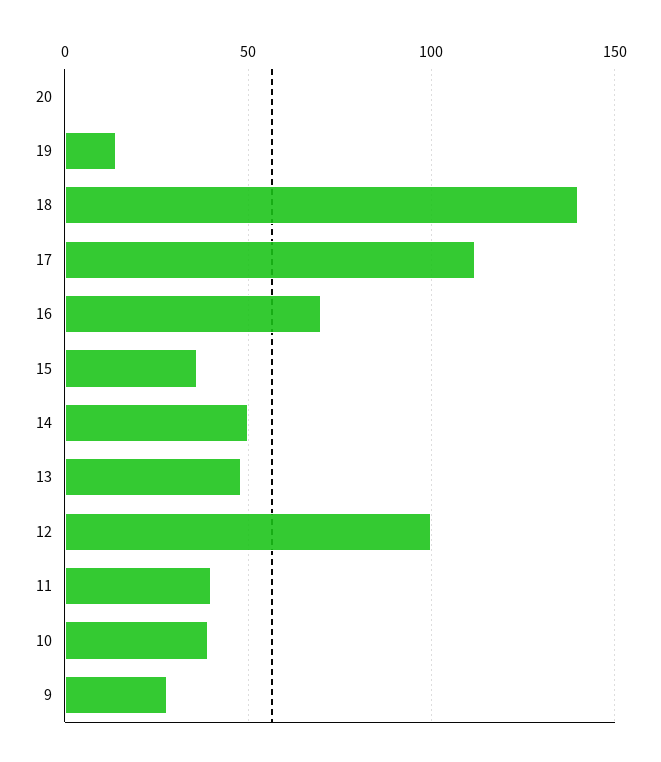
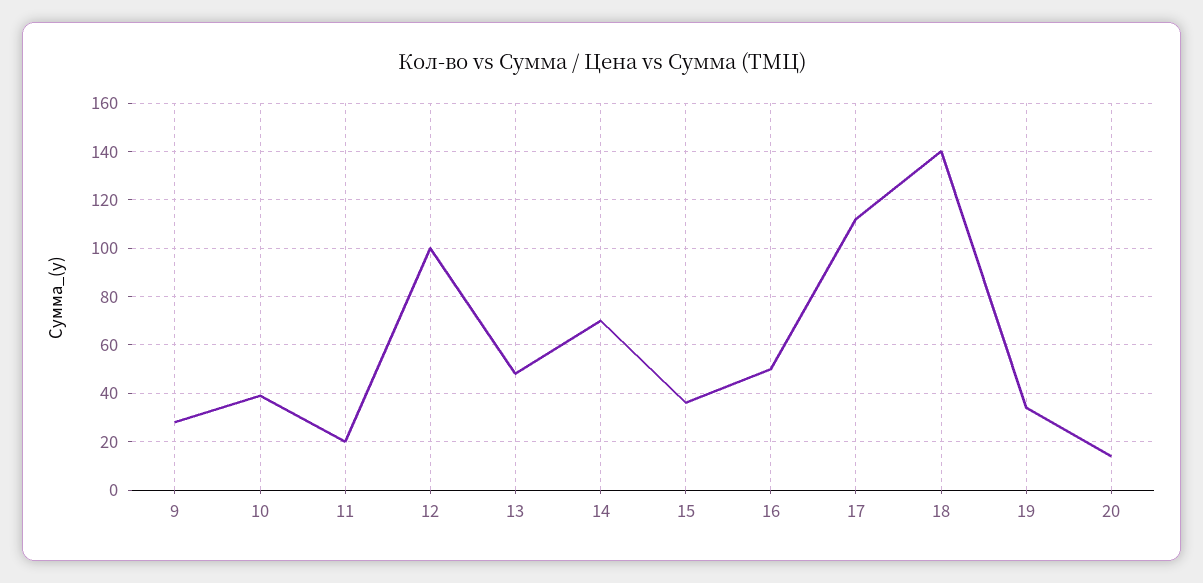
20: 0 -> 15
19: 15 -> 35
16: 70 -> 50
14: 50 -> 70
11: 40 -> 20

